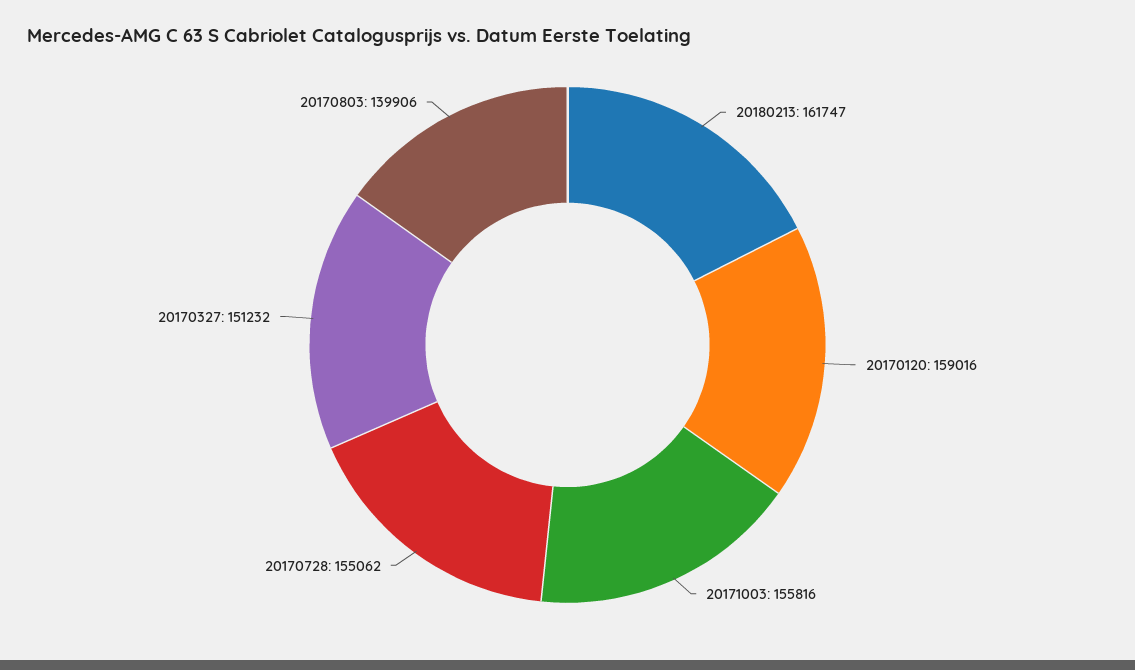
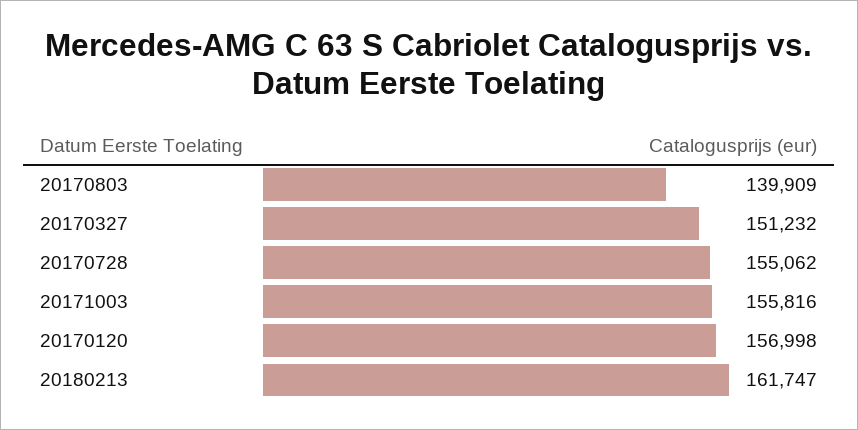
20170120: 159016 -> 156998
20170803: 139906 -> 139909

